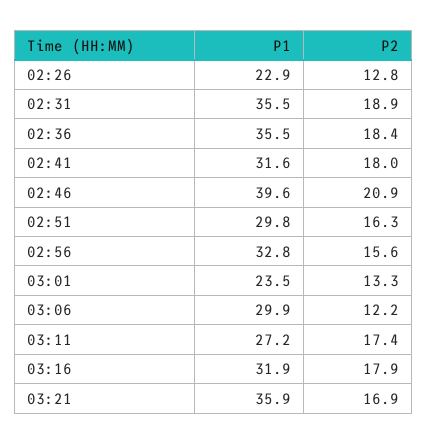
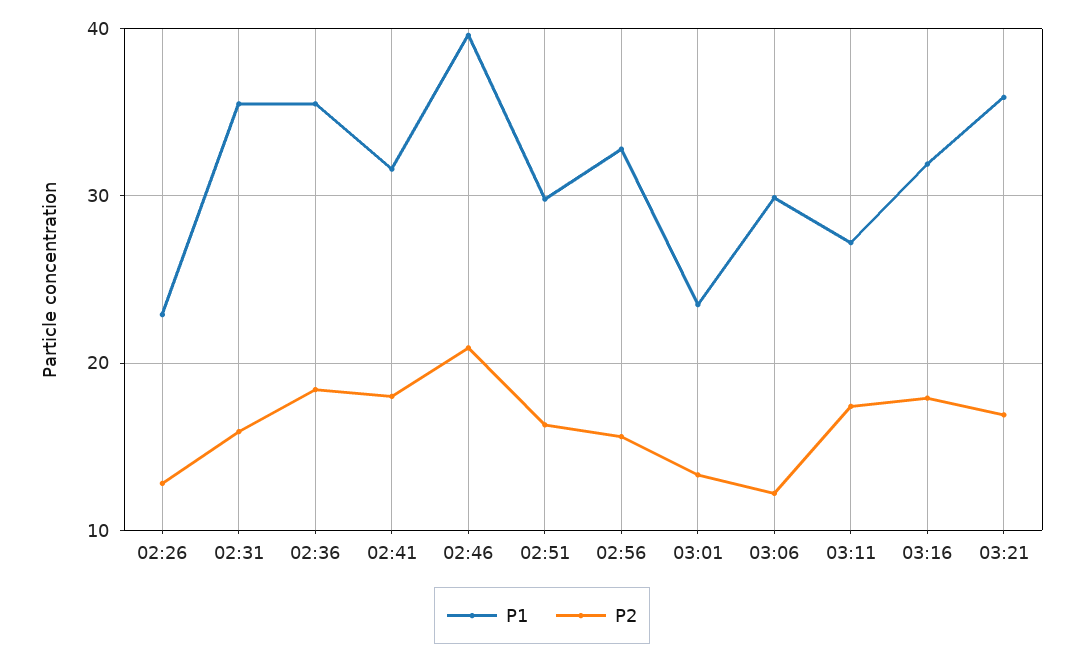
P2, 02:31: 18.9 -> 16

